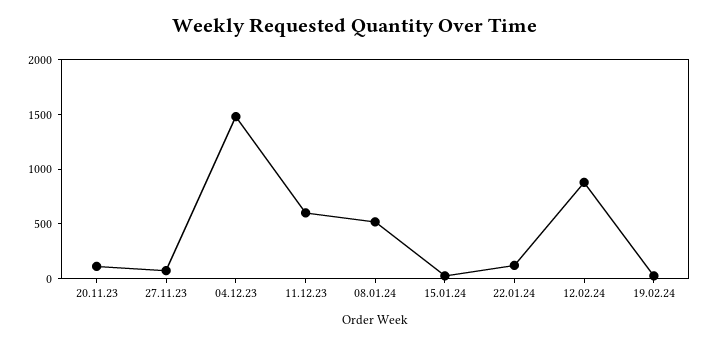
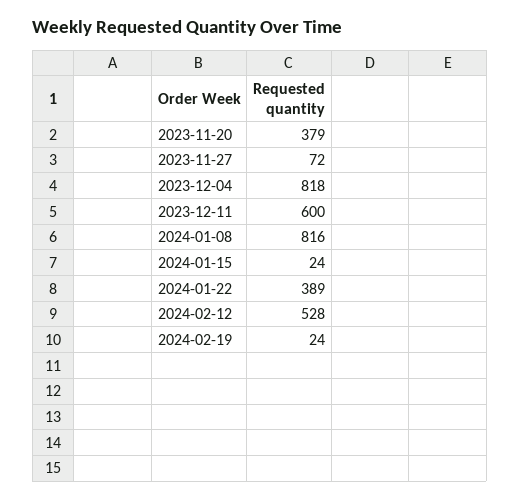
20.11.23: 100 -> 379
04.12.23: 1500 -> 818
08.01.24: 500 -> 816
22.01.24: 100 -> 389
12.02.24: 900 -> 528

